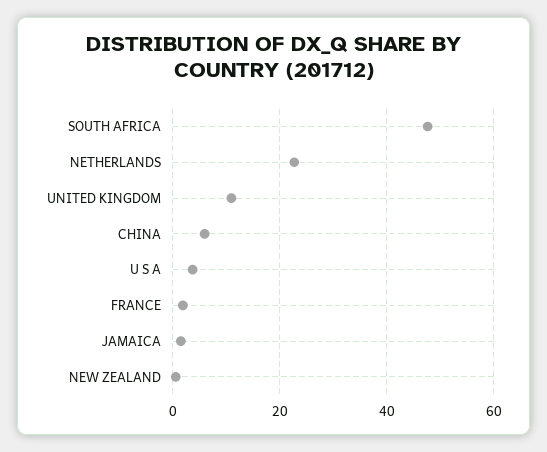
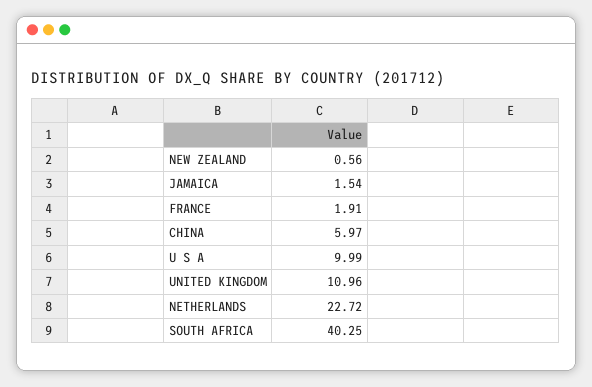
SOUTH AFRICA: 48 -> 40.25
U S A: 4 -> 9.99

